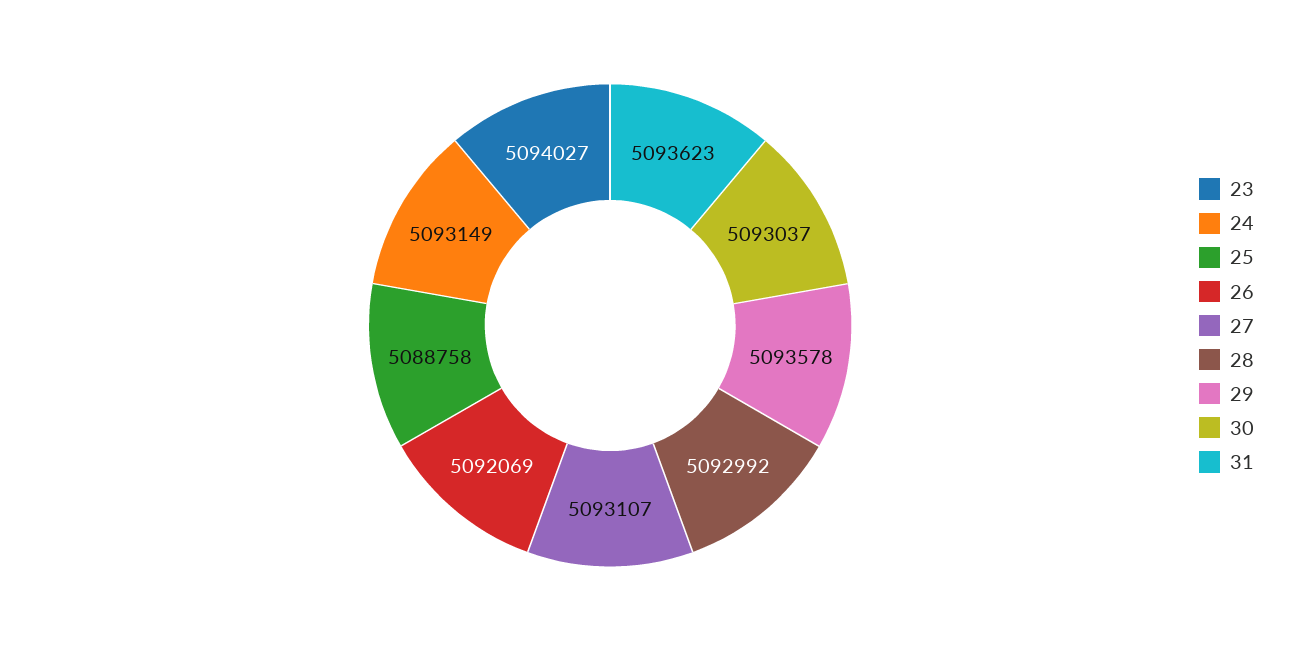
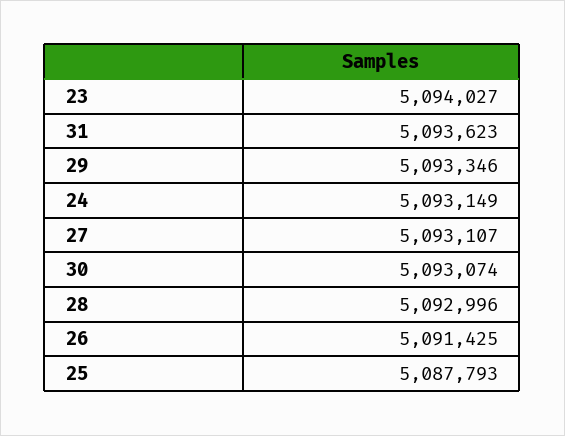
25: 5088758 -> 5087793
26: 5092069 -> 5091425
28: 5092992 -> 5092996
29: 5093578 -> 5093346
30: 5093037 -> 5093074

